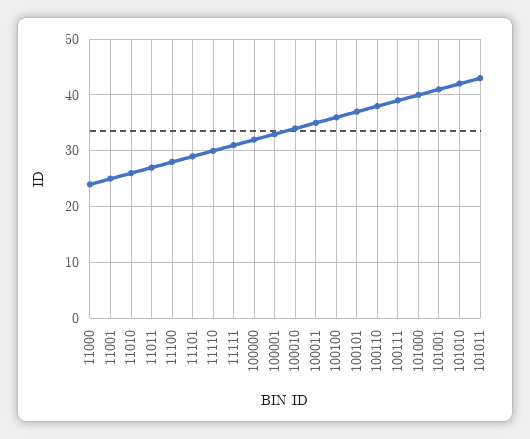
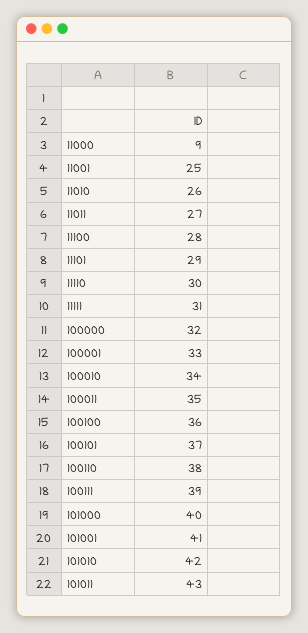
11000: 25 -> 9

